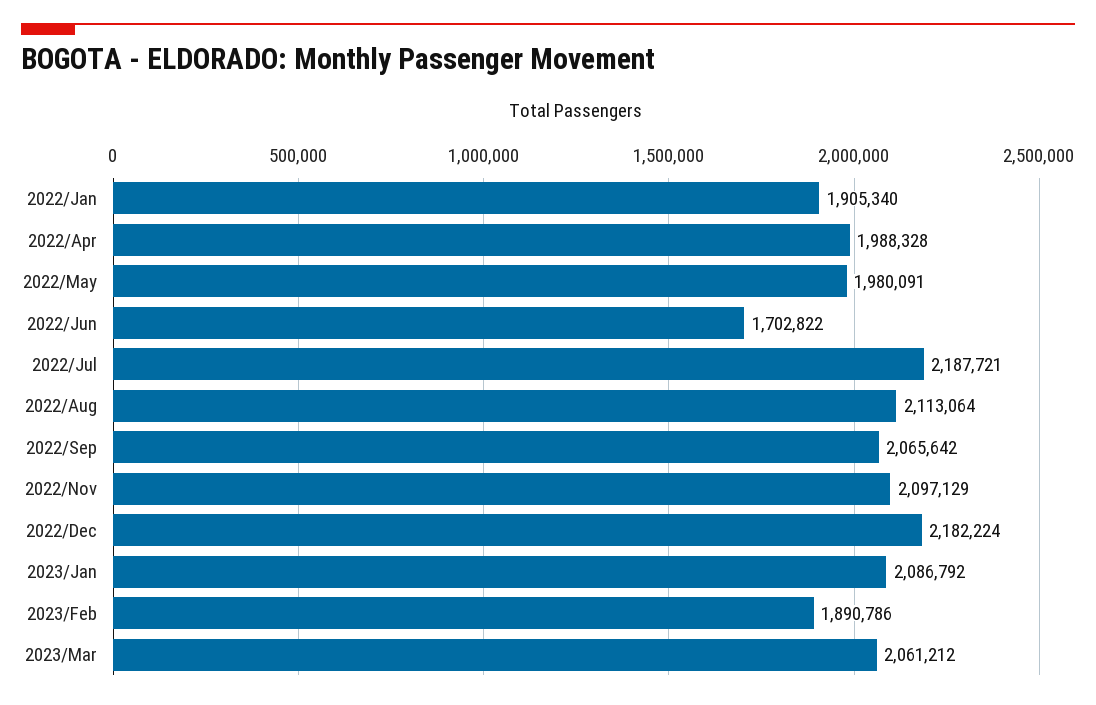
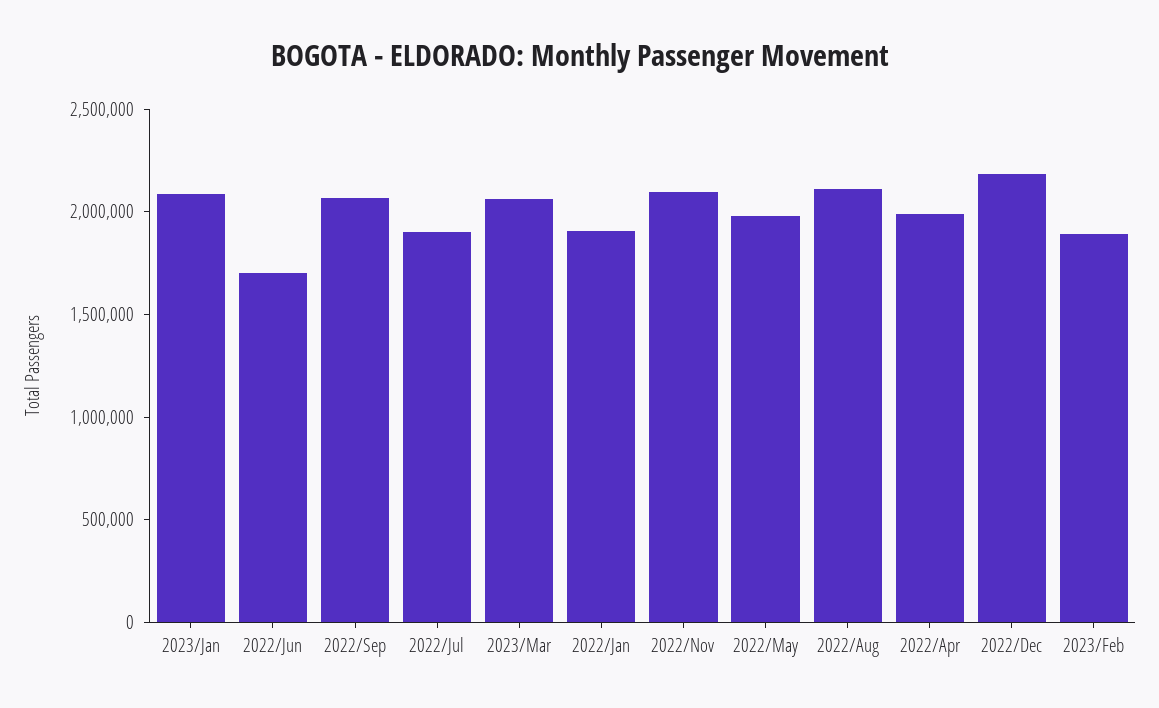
2022/Jul: 2187721 -> 1900000

